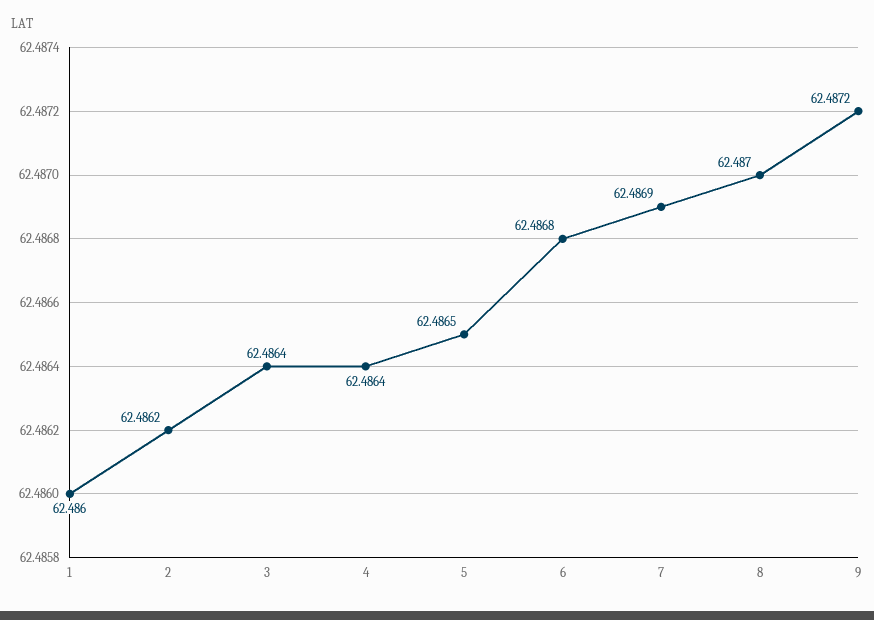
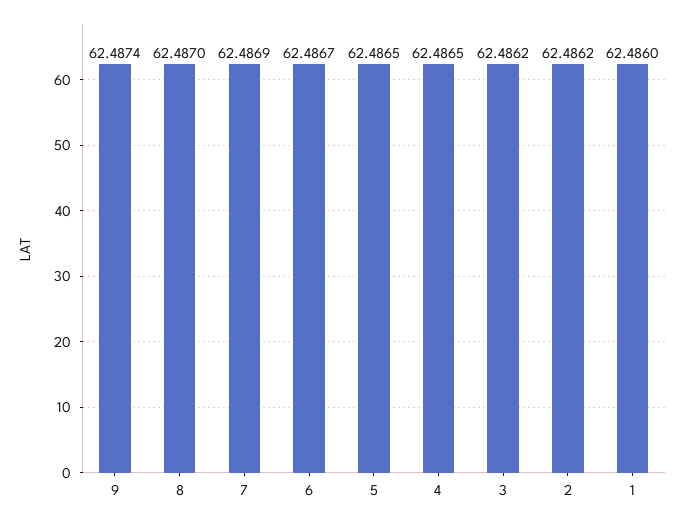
3: 62.4864 -> 62.4862
4: 62.4864 -> 62.4865
6: 62.4868 -> 62.4867
9: 62.4872 -> 62.4874

